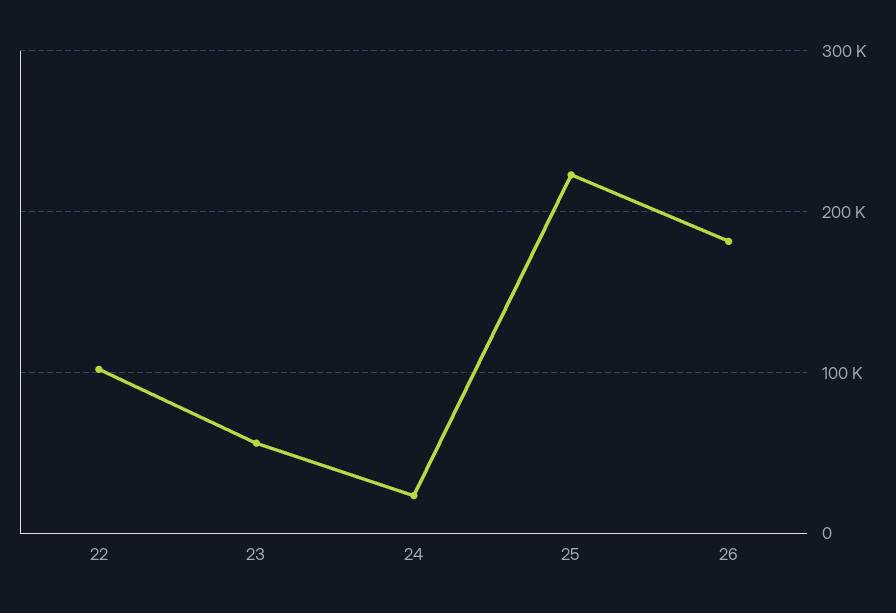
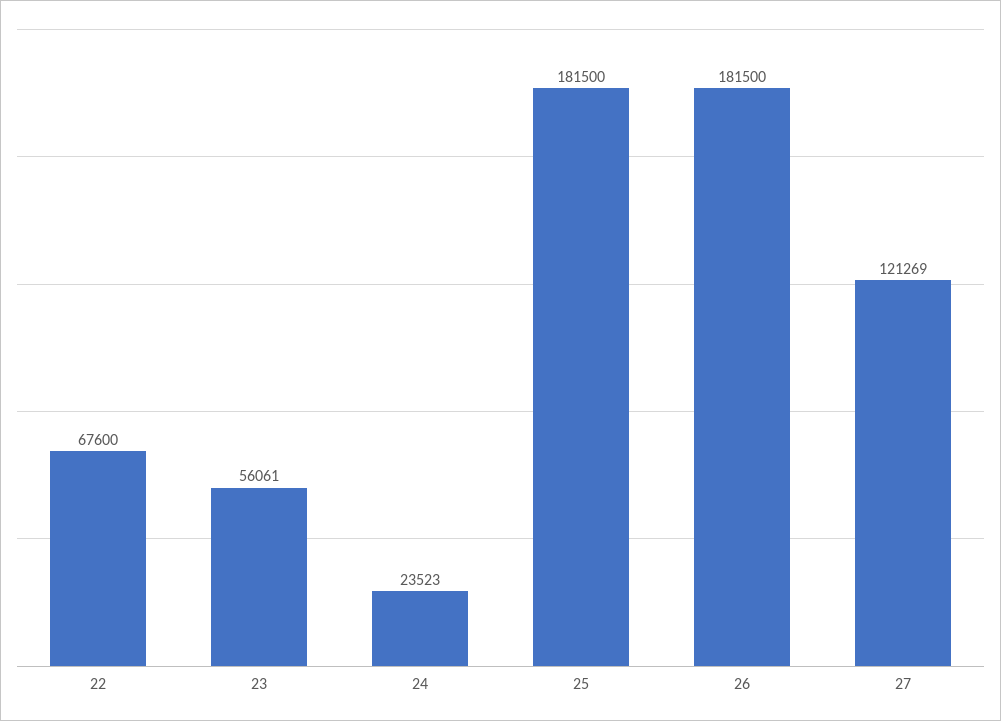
22: 100000 -> 67600
25: 220000 -> 181500
27: none -> 121269

